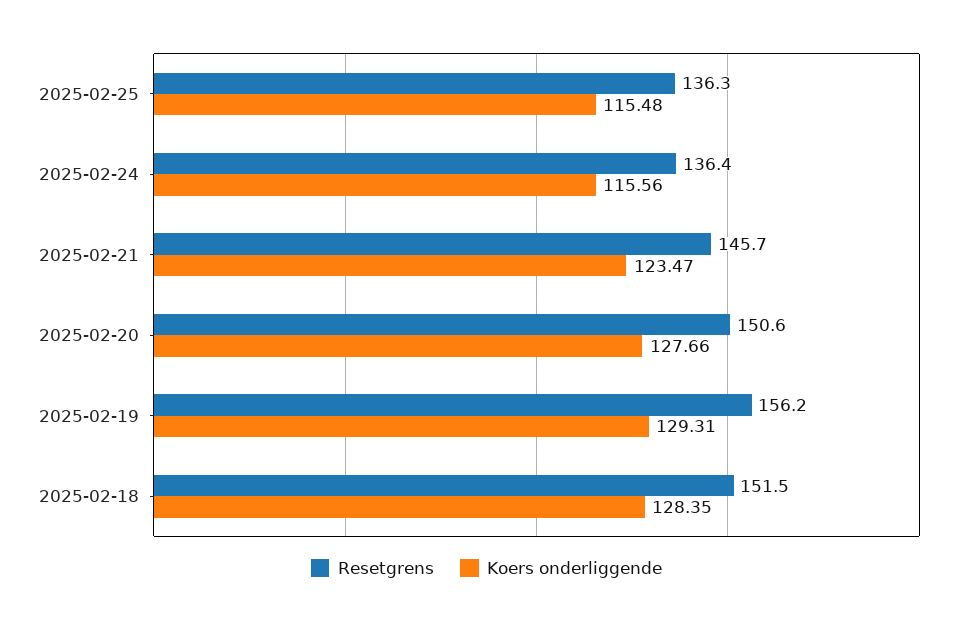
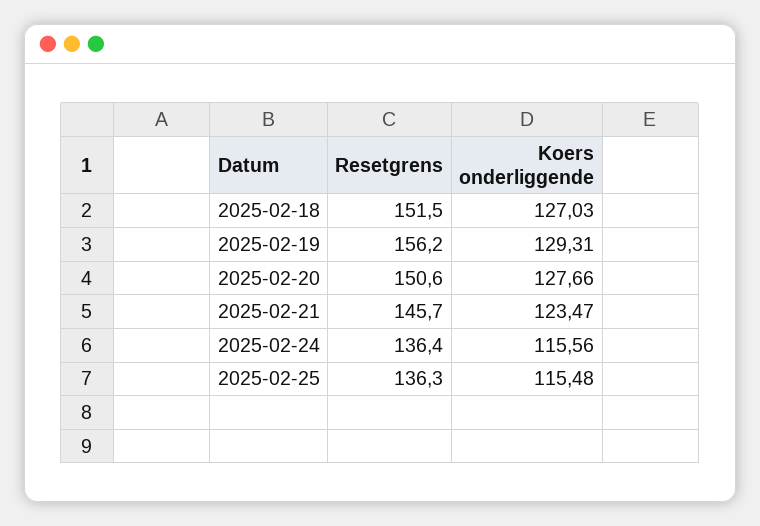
Koers onderliggende, 2025-02-18: 128.35 -> 127.03

